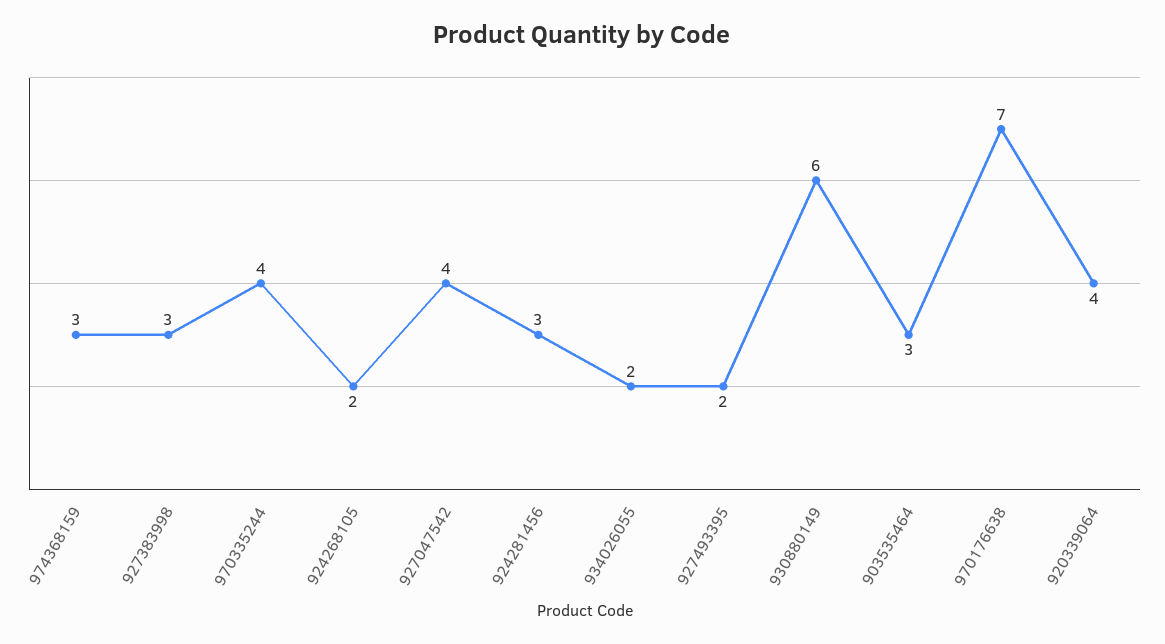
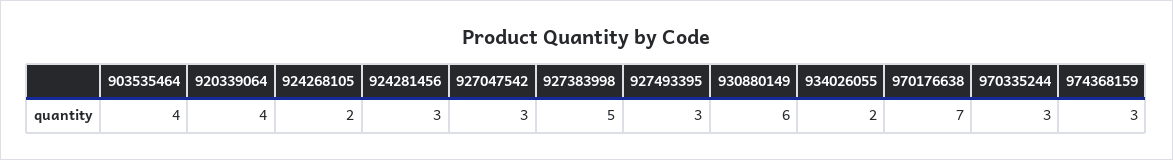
927383998: 3 -> 5
970335244: 4 -> 3
927047542: 4 -> 3
927493395: 2 -> 3
903535464: 3 -> 4

